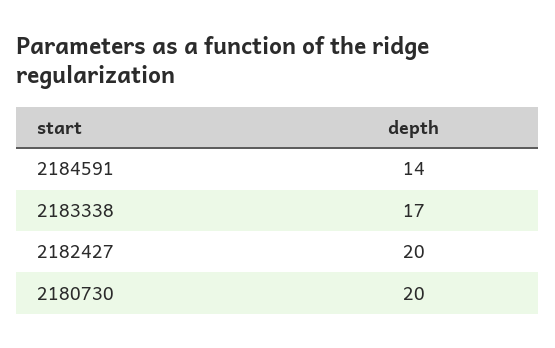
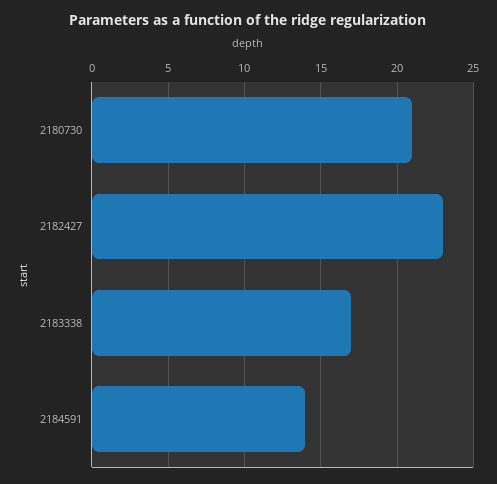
2182427: 20 -> 23
2180730: 20 -> 21

